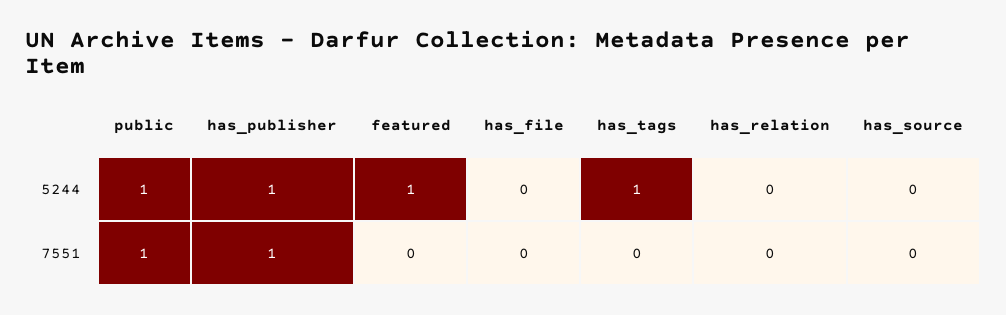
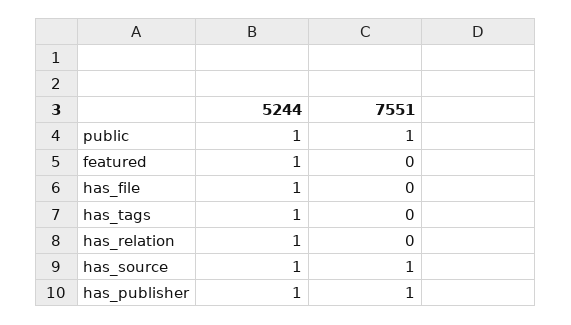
has_file, 5244: 0 -> 1
has_relation, 5244: 0 -> 1
has_source, 5244: 0 -> 1
has_source, 7551: 0 -> 1

